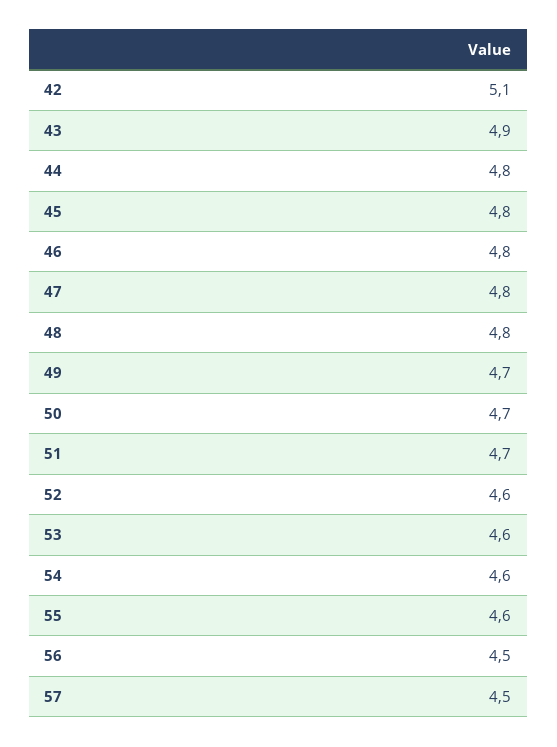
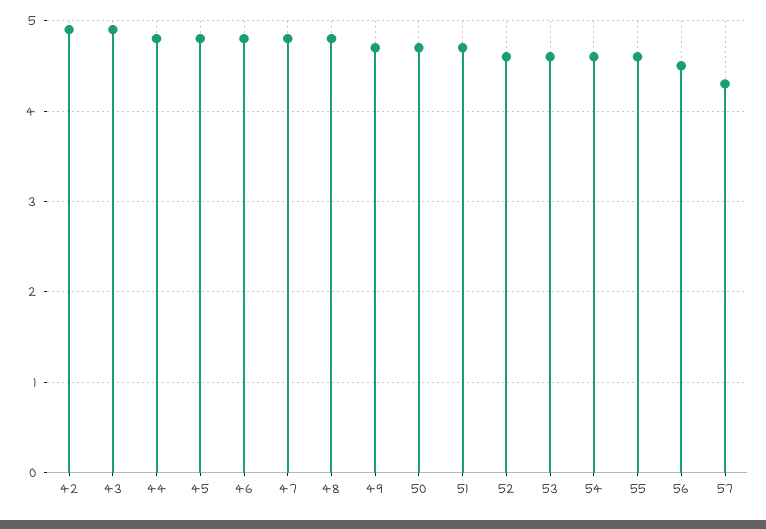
42: 5.1 -> 4.9
57: 4.5 -> 4.3

